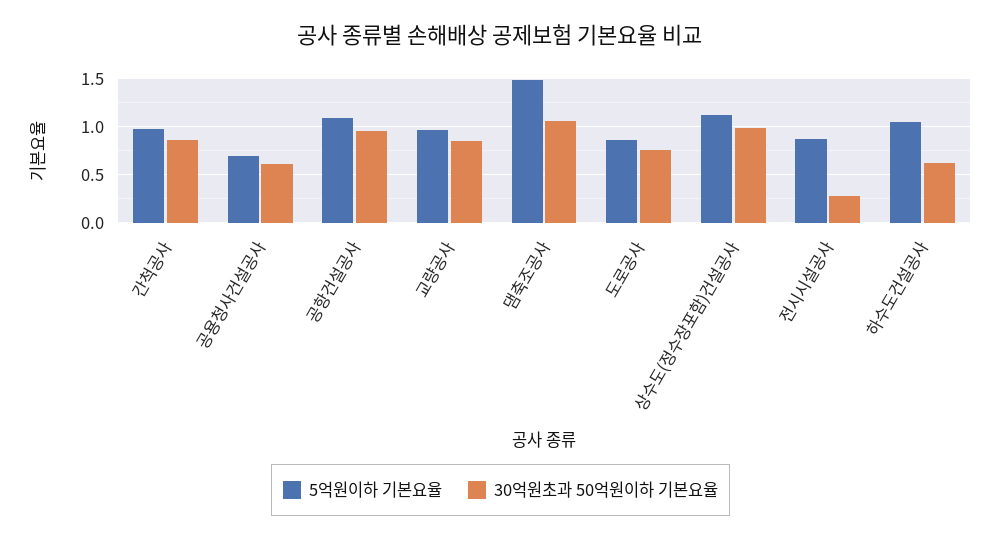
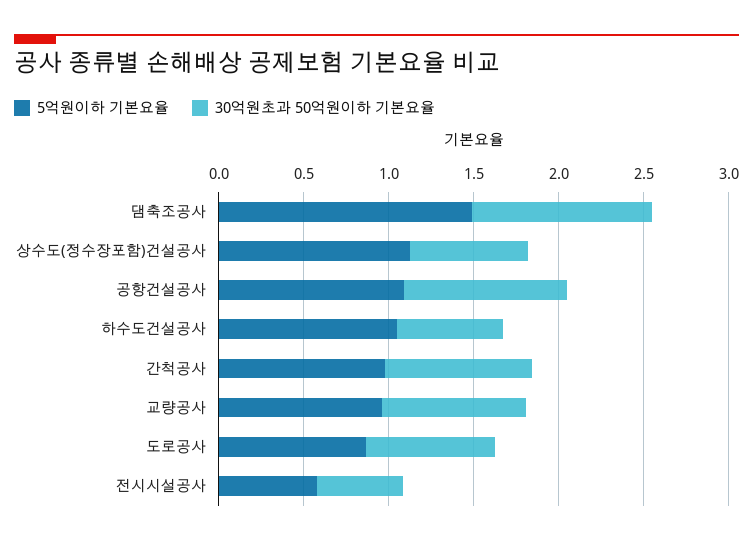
5억원이하 기본요율, 공용청사건설공사: 0.7 -> none
30억원초과 50억원이하 기본요율, 공용청사건설공사: 0.6 -> none
30억원초과 50억원이하 기본요율, 상수도(정수장포함)건설공사: 1 -> 0.7
5억원이하 기본요율, 전시시설공사: 0.9 -> 0.6
30억원초과 50억원이하 기본요율, 전시시설공사: 0.3 -> 0.5

